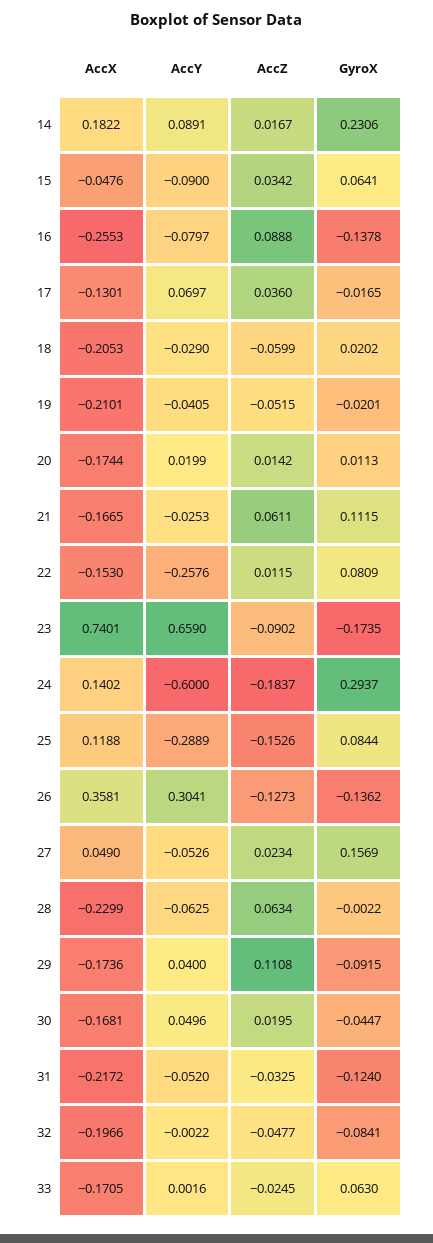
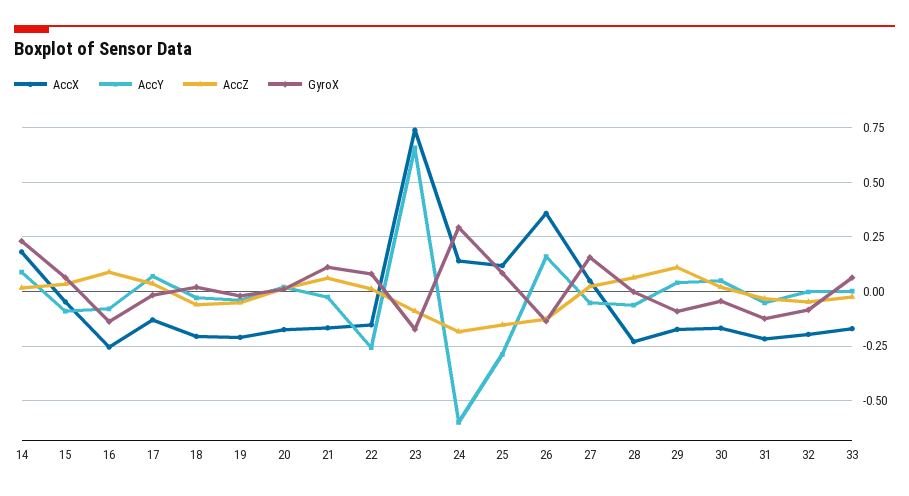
AccY, 26: 0.3041 -> 0.15

